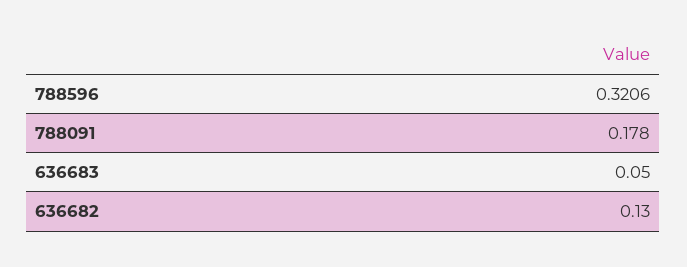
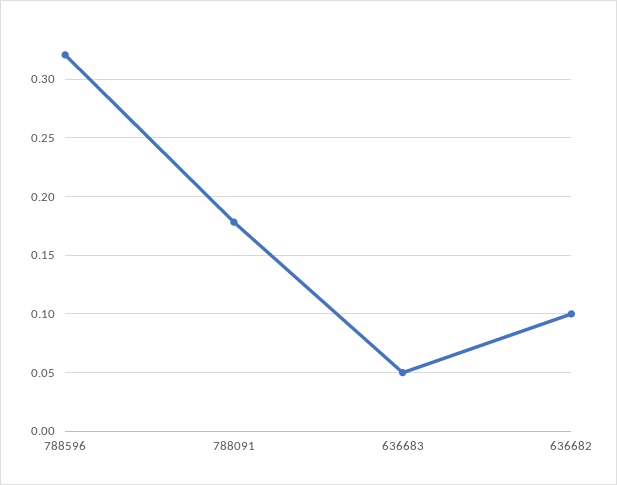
636682: 0.13 -> 0.1

